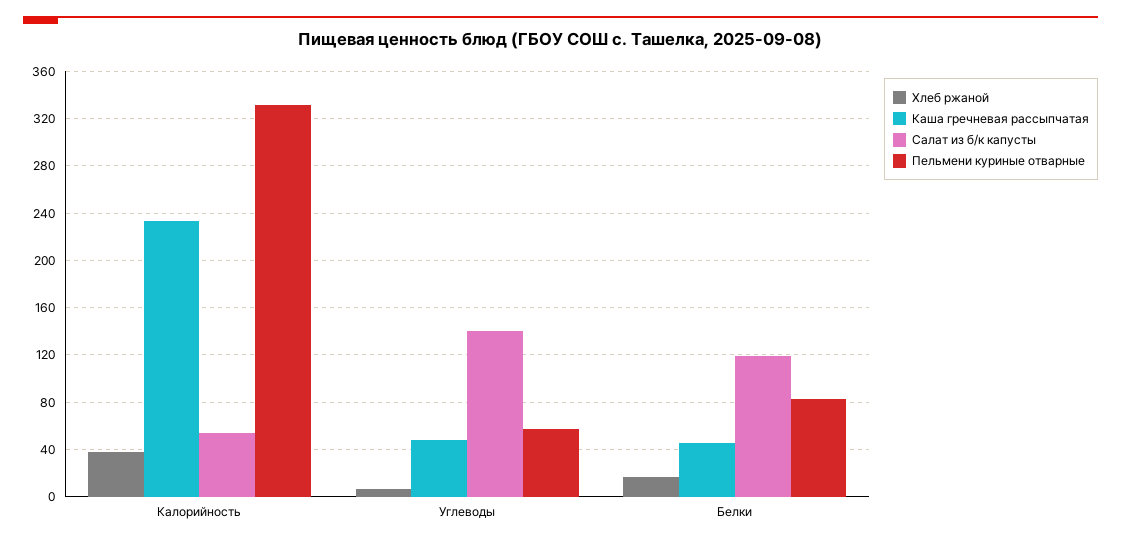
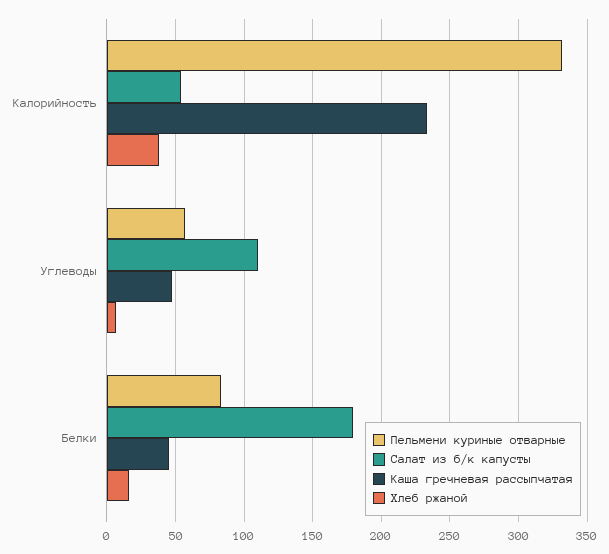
Салат из б/к капусты, Углеводы: 140 -> 110
Салат из б/к капусты, Белки: 120 -> 180

